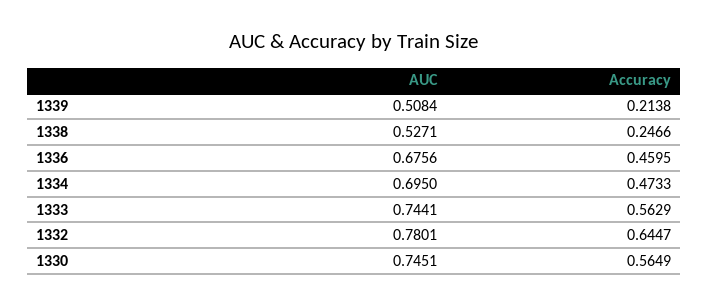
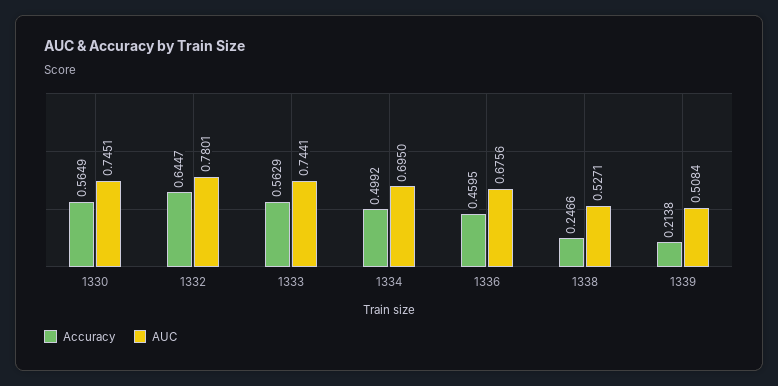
Accuracy, 1334: 0.4733 -> 0.4992

